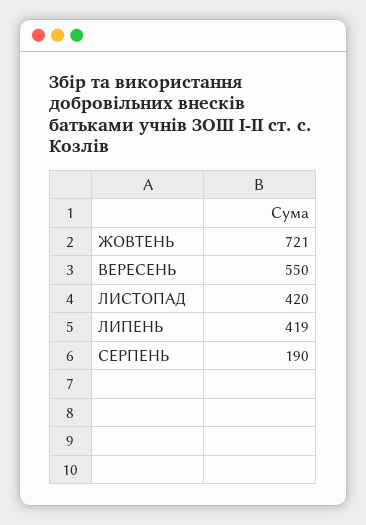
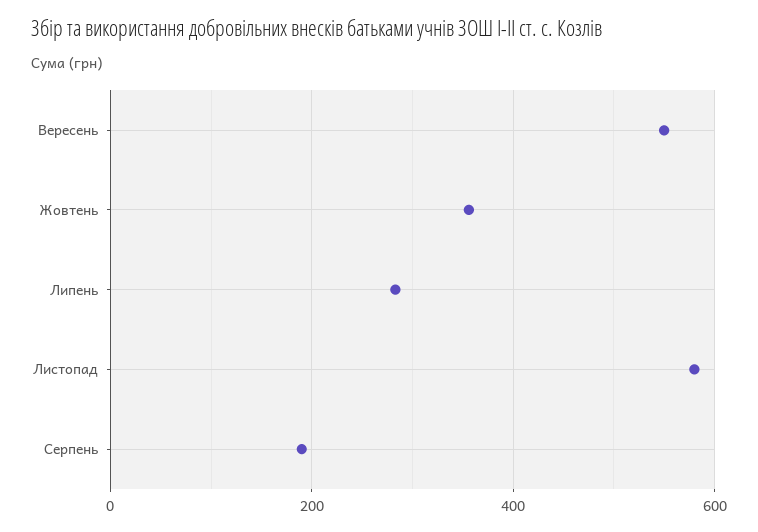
ЖОВТЕНЬ: 721 -> 360
ЛИСТОПАД: 420 -> 580
ЛИПЕНЬ: 419 -> 280

